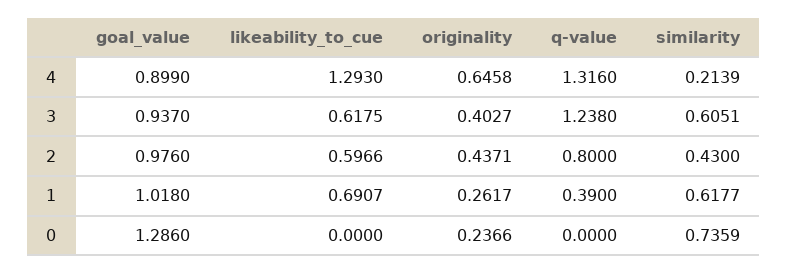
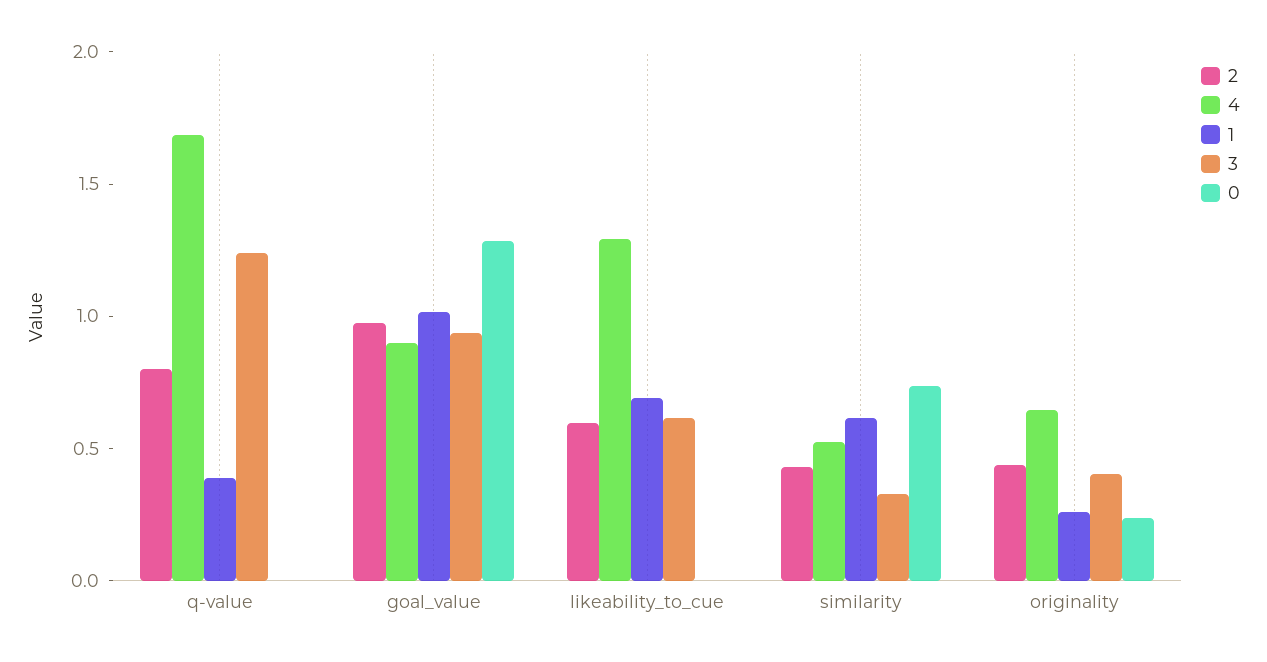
4, q-value: 1.316 -> 1.7
4, similarity: 0.2139 -> 0.5
3, similarity: 0.6051 -> 0.3

